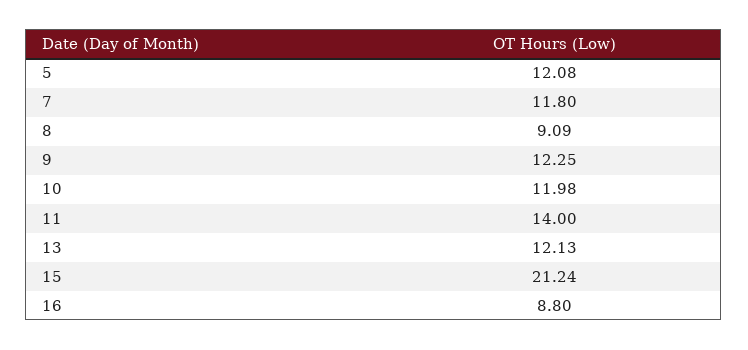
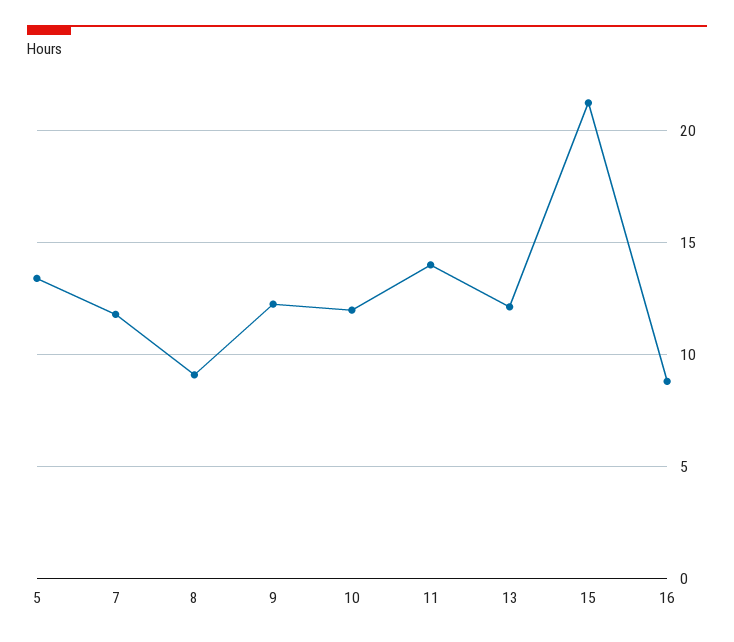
5: 12.08 -> 13.5

